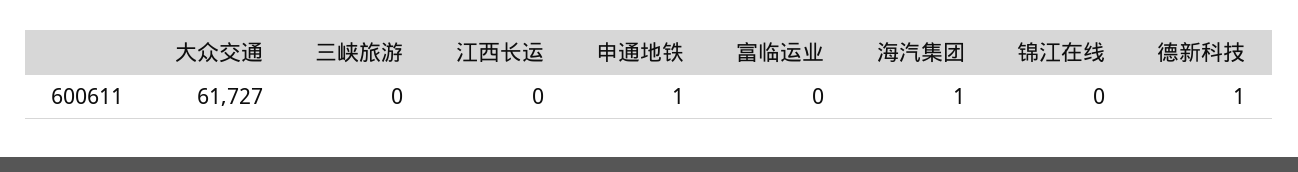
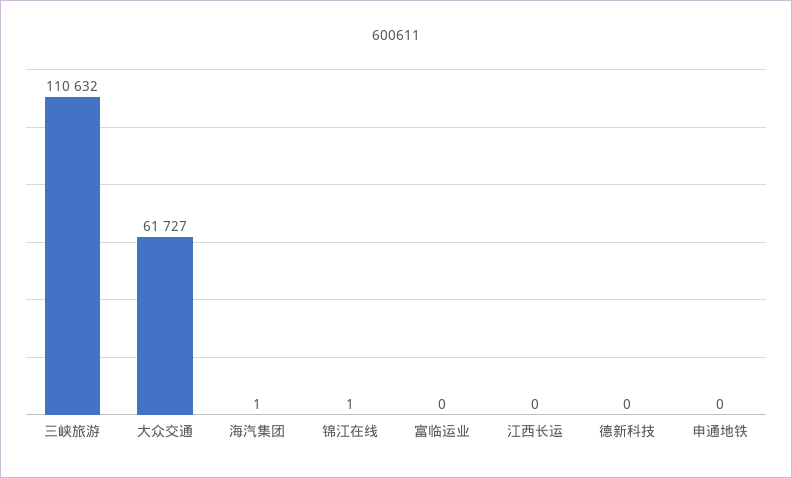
三峡旅游: 0 -> 110632
申通地铁: 1 -> 0
锦江在线: 0 -> 1
德新科技: 1 -> 0

